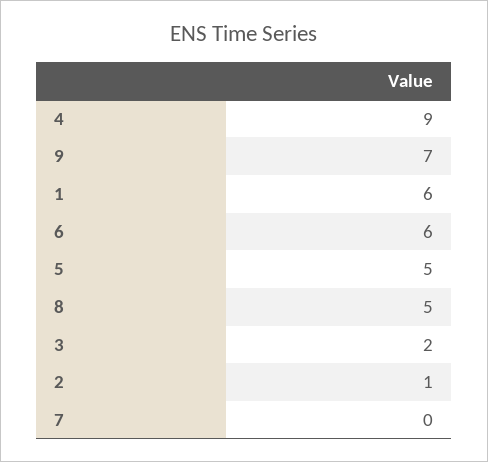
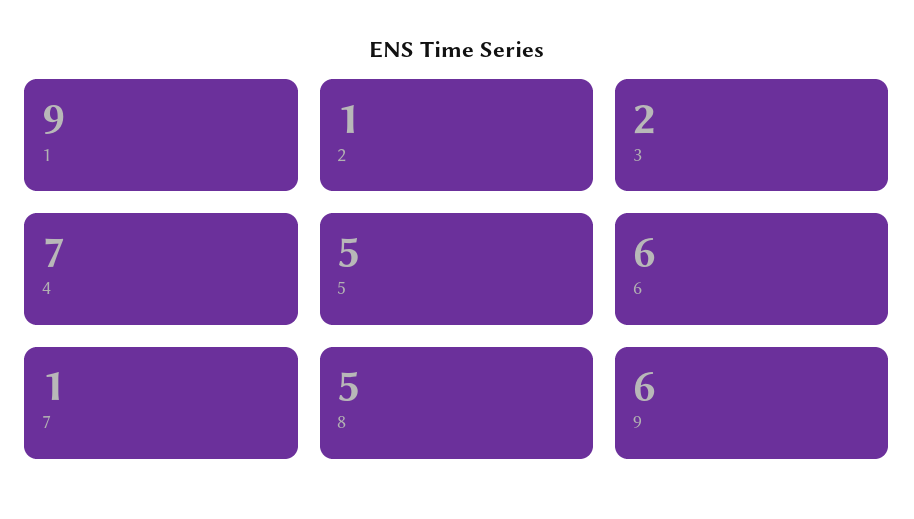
4: 9 -> 7
9: 7 -> 6
1: 6 -> 9
7: 0 -> 1

